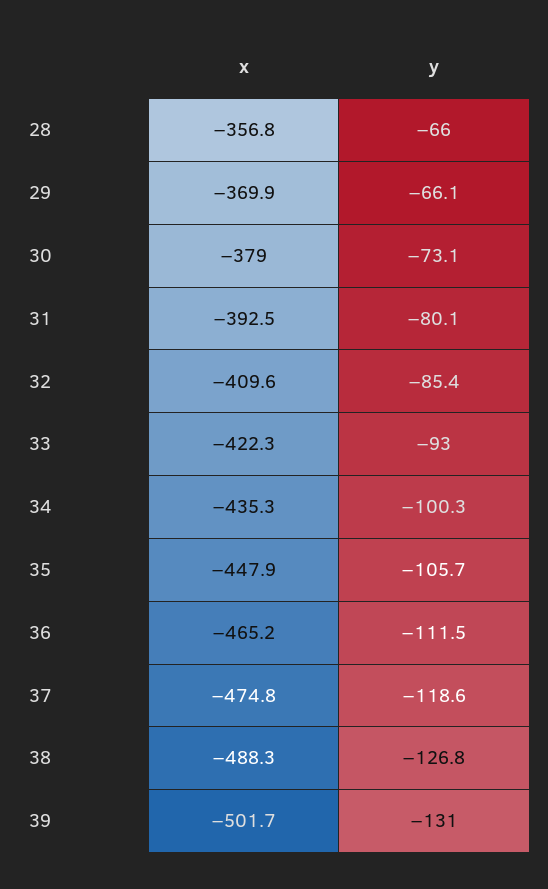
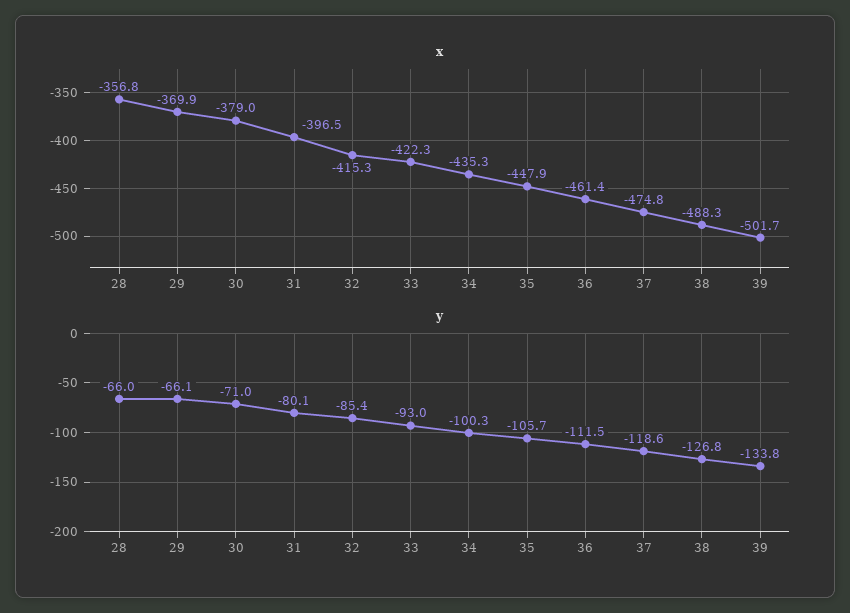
y, 30: -73.1 -> -71
x, 31: -392.5 -> -396.5
x, 32: -409.6 -> -415.3
x, 36: -465.2 -> -461.4
y, 39: -131 -> -133.8

